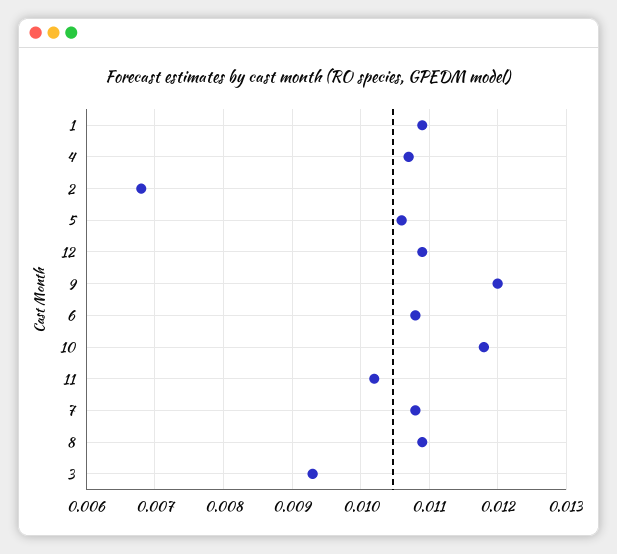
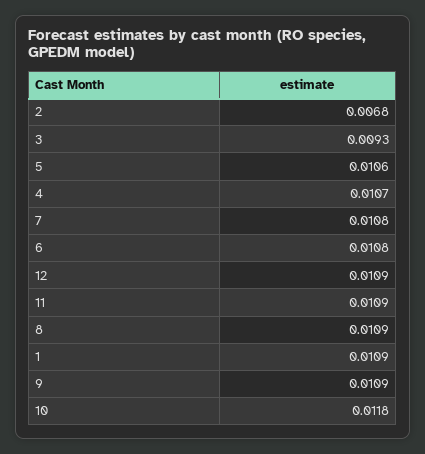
9: 0.012 -> 0.0109
11: 0.0102 -> 0.0109

